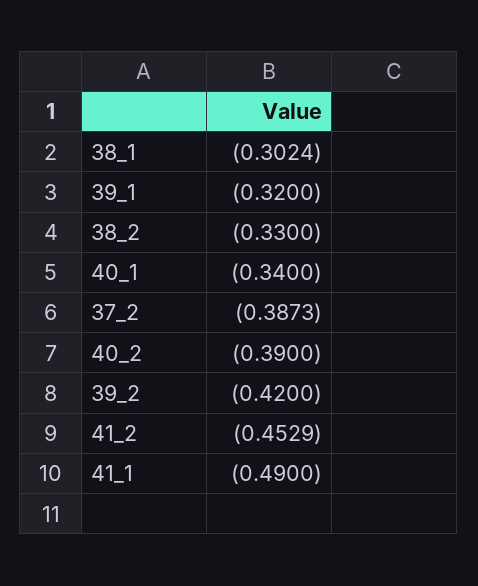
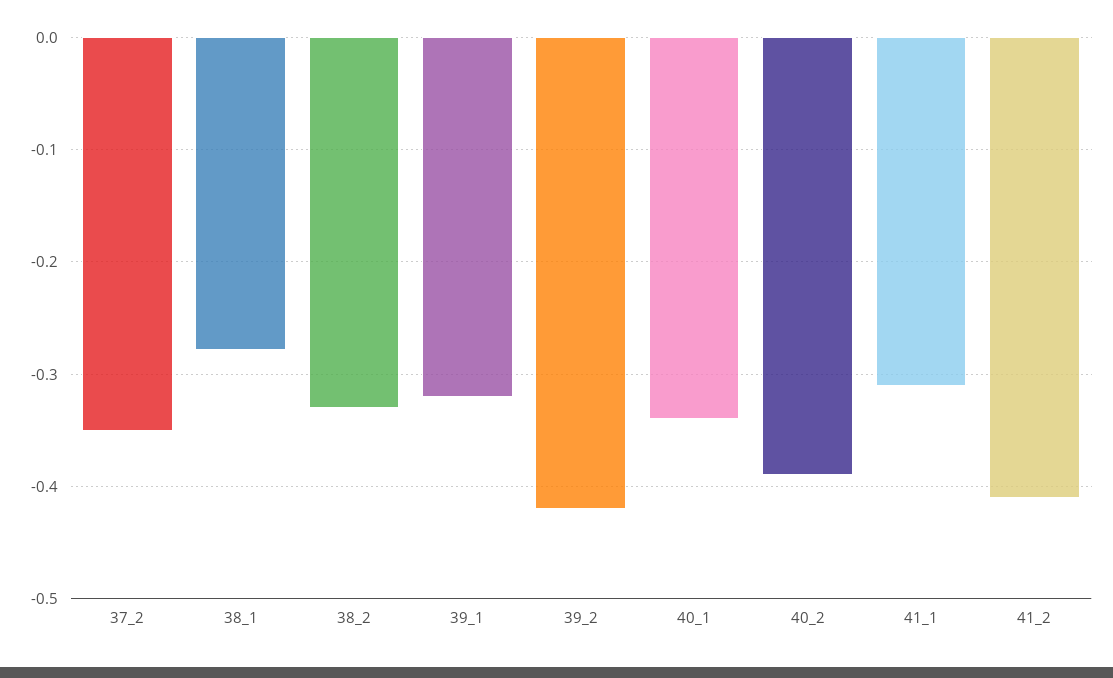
38_1: -0.3024 -> -0.28
37_2: -0.3873 -> -0.35
41_2: -0.4529 -> -0.41
41_1: -0.49 -> -0.31

